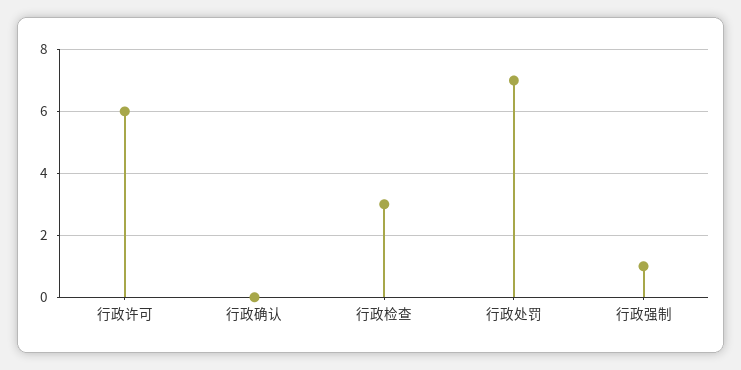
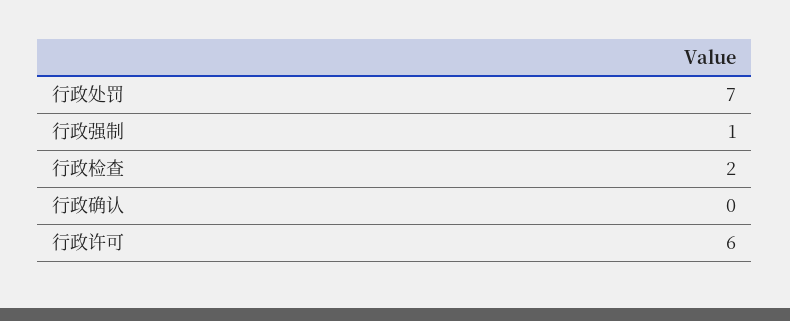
行政检查: 3 -> 2

